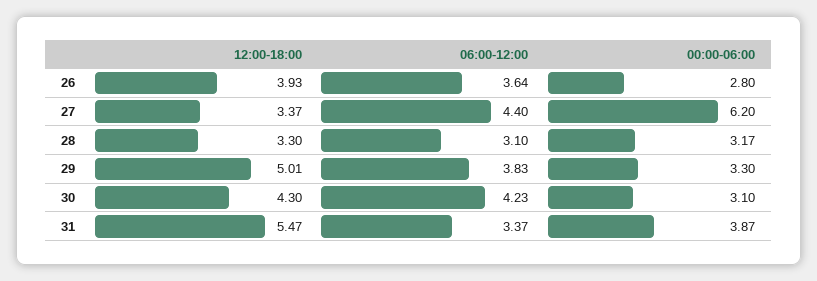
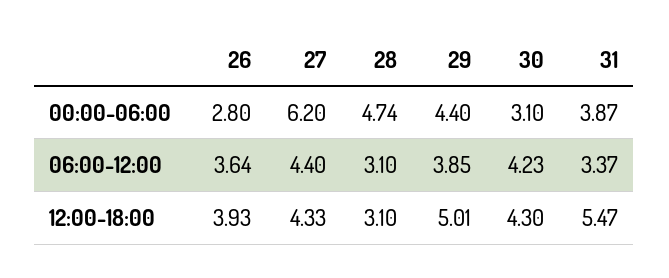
12:00-18:00, 27: 3.37 -> 4.33
12:00-18:00, 28: 3.3 -> 3.1
00:00-06:00, 28: 3.17 -> 4.74
06:00-12:00, 29: 3.83 -> 3.85
00:00-06:00, 29: 3.3 -> 4.4

